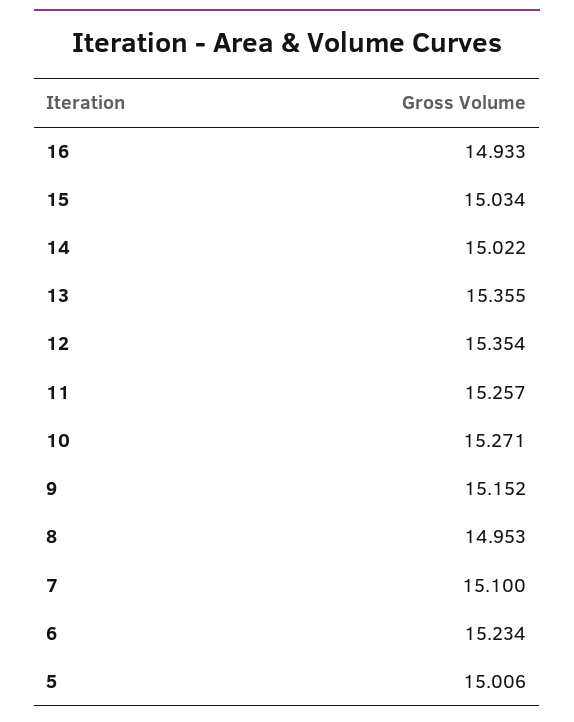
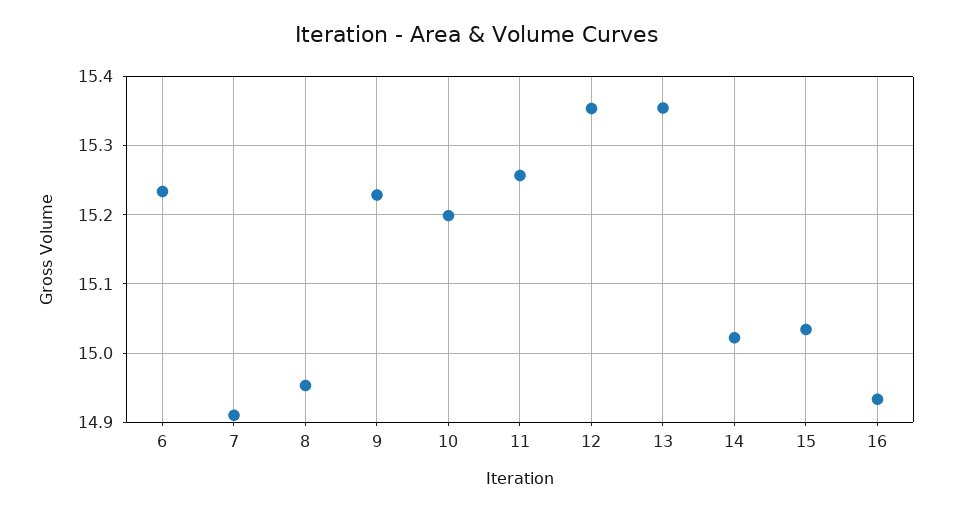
10: 15.271 -> 15.2
9: 15.152 -> 15.23
7: 15.1 -> 14.91
5: 15.006 -> none

